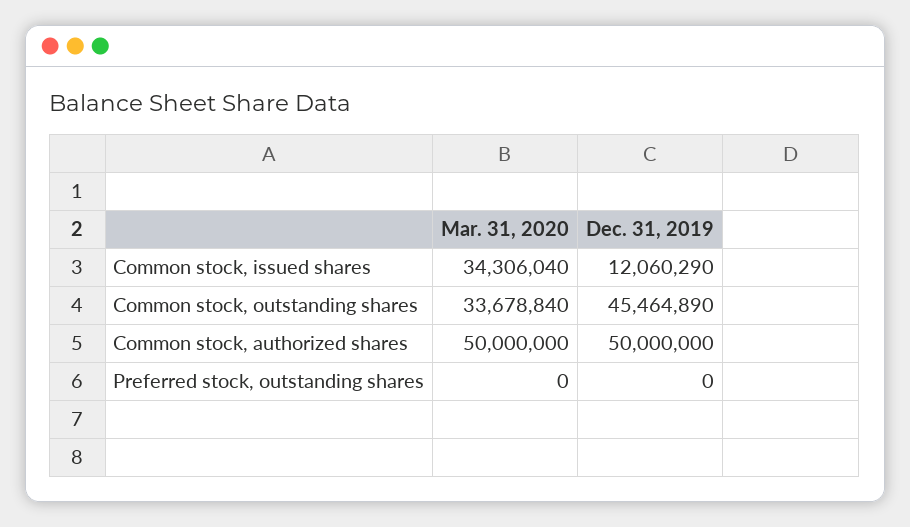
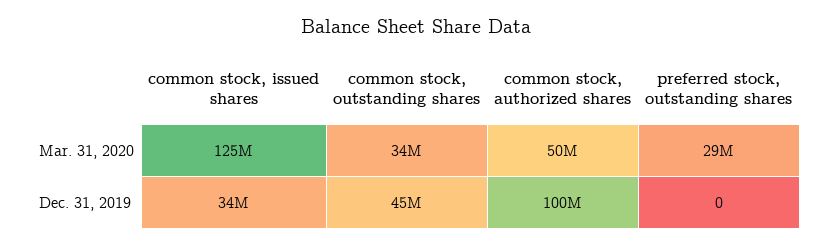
Mar. 31, 2020, Common stock, issued shares: 34306040 -> 125000000
Dec. 31, 2019, Common stock, issued shares: 12060290 -> 34000000
Dec. 31, 2019, Common stock, authorized shares: 50000000 -> 100000000
Mar. 31, 2020, Preferred stock, outstanding shares: 0 -> 29000000

